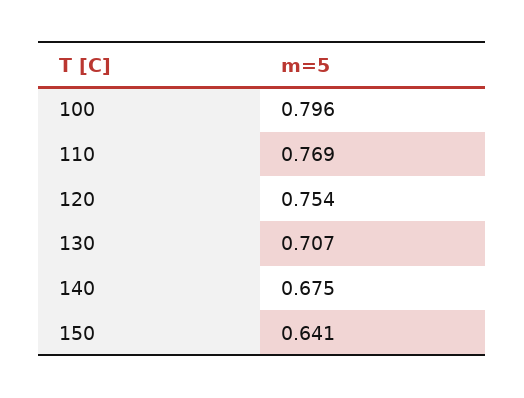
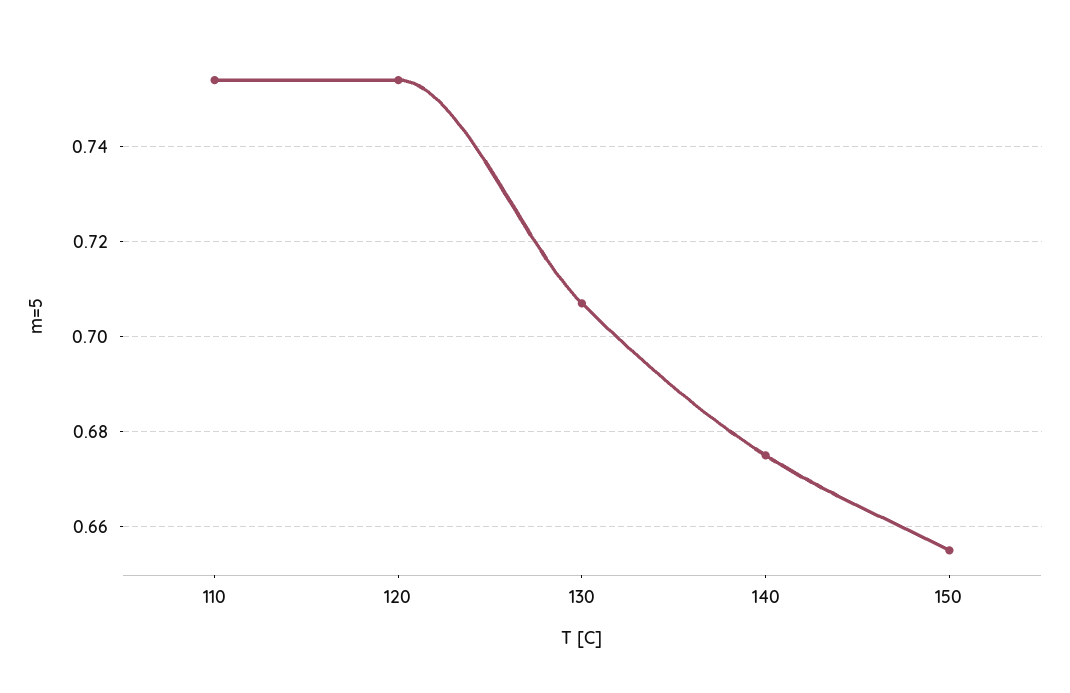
100: 0.796 -> none
110: 0.769 -> 0.755
150: 0.641 -> 0.655

